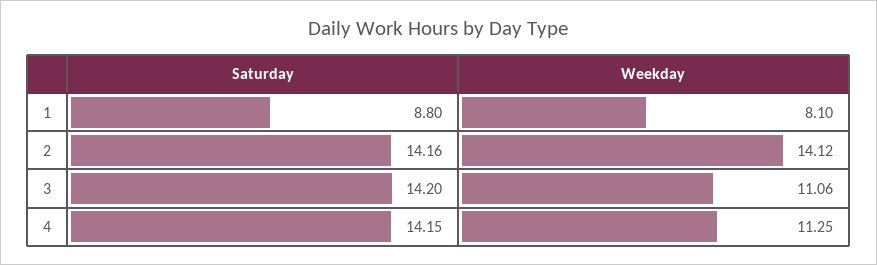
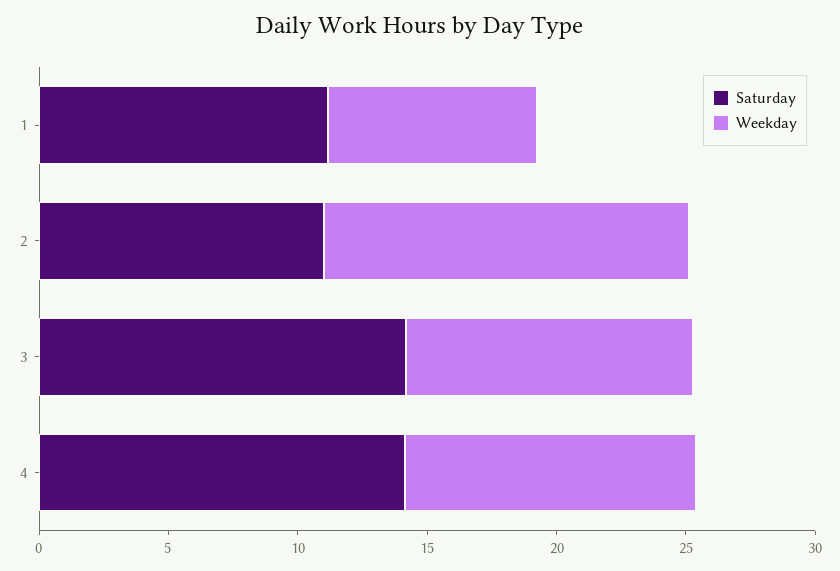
Saturday, 1: 8.8 -> 11
Saturday, 2: 14.16 -> 11

